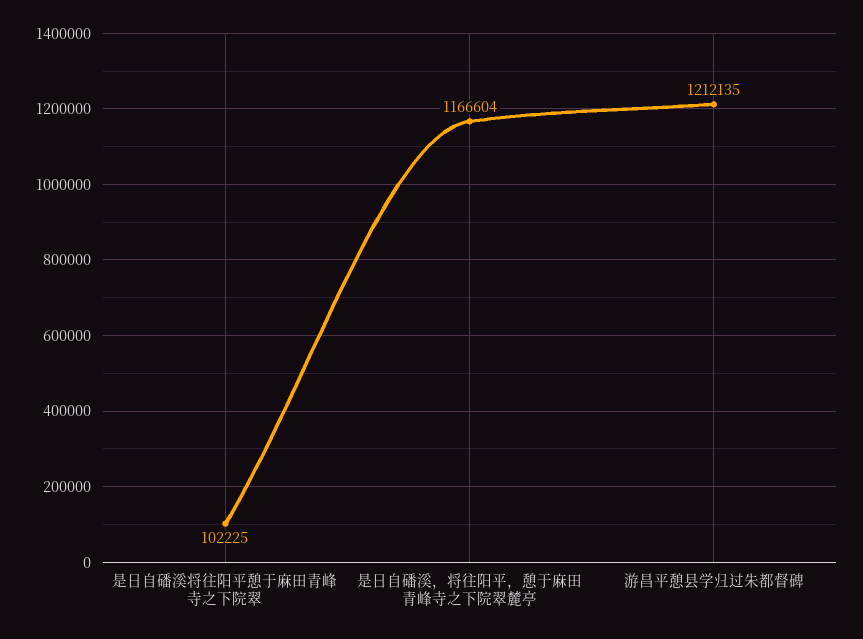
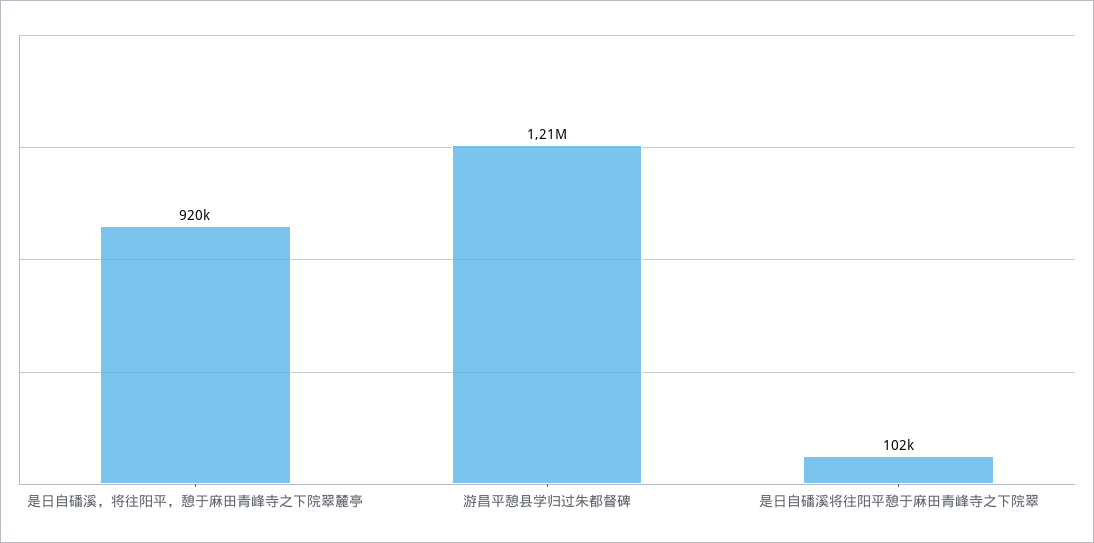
是日自磻溪，将往阳平，憩于麻田青峰寺之下院翠麓亭: 1166604 -> 920000

